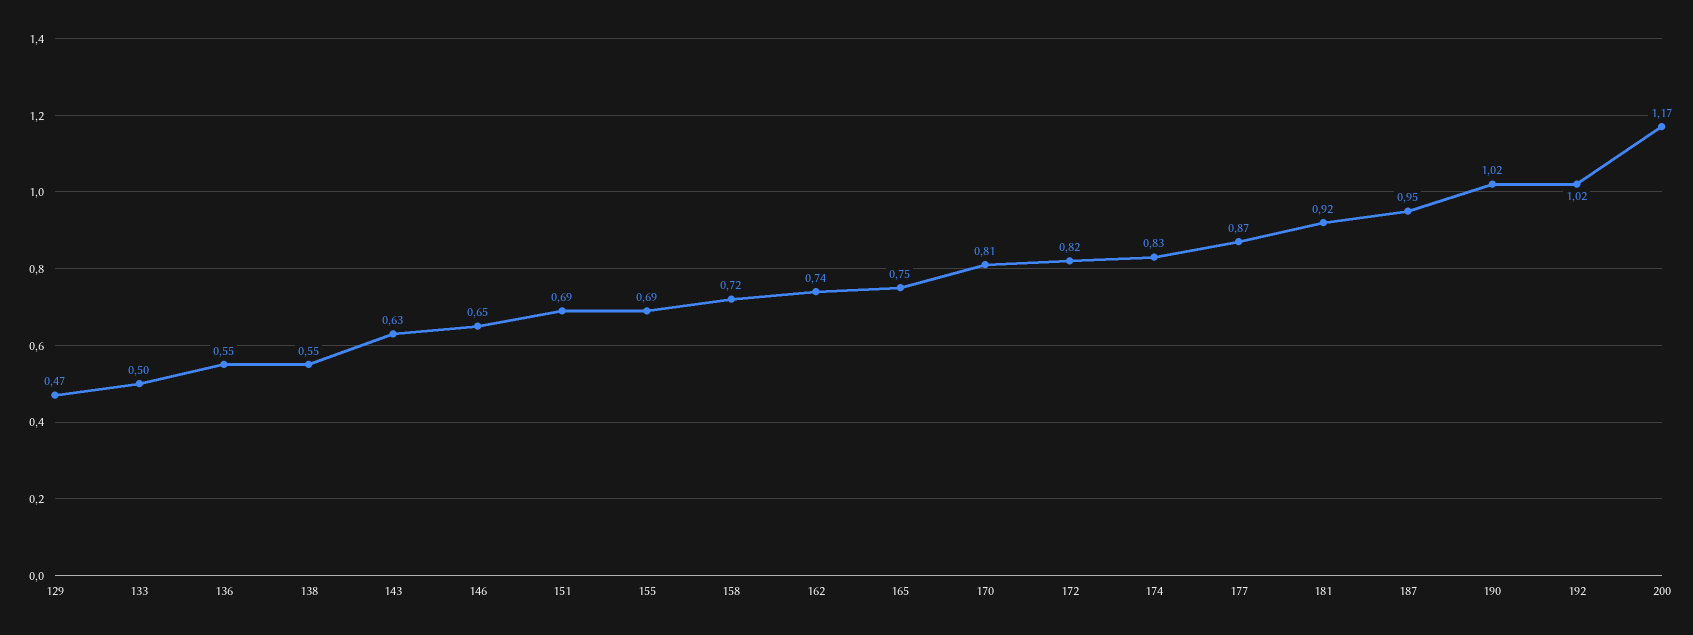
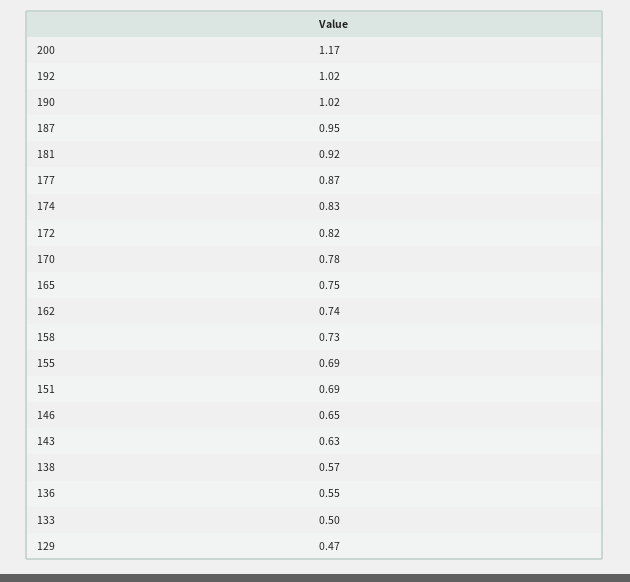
138: 0.55 -> 0.57
158: 0.72 -> 0.73
170: 0.81 -> 0.78

